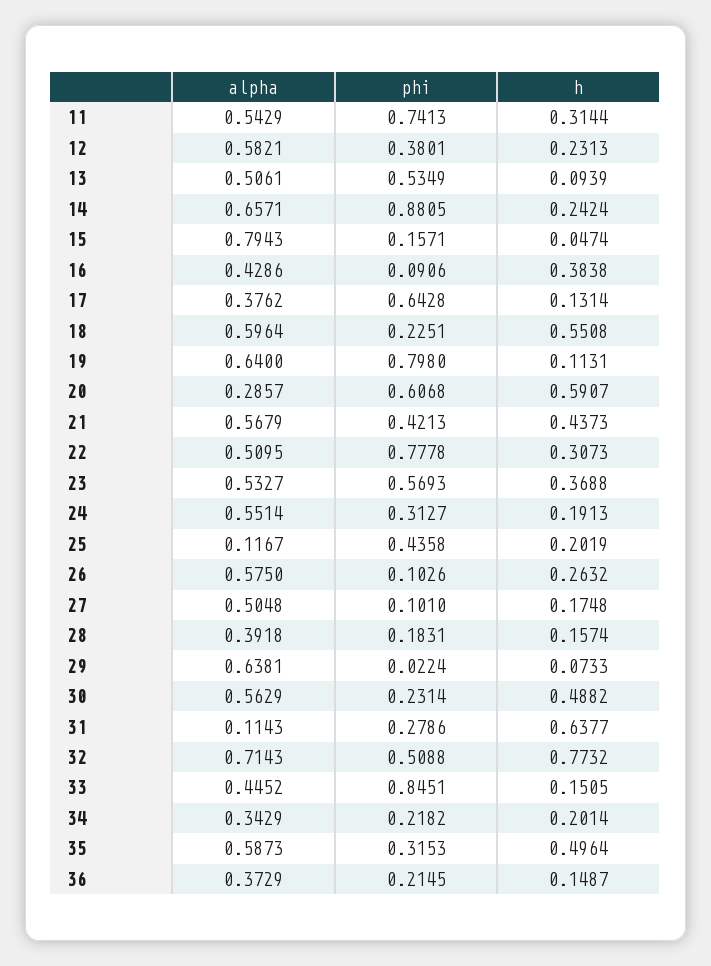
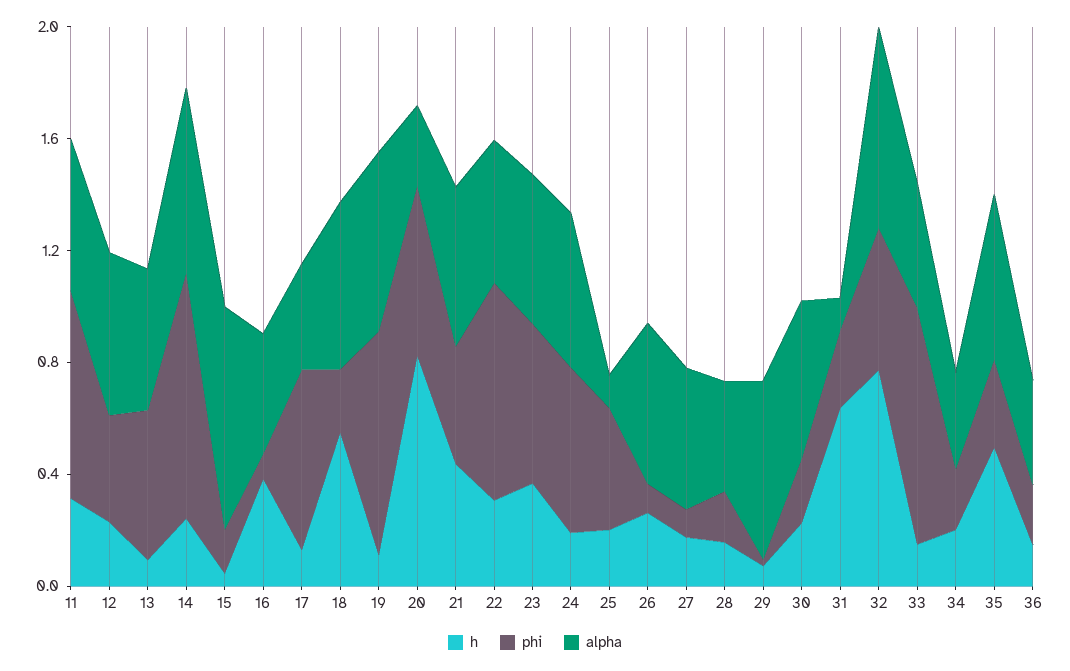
h, 20: 0.5907 -> 0.8
phi, 24: 0.3127 -> 0.6
h, 30: 0.4882 -> 0.2

